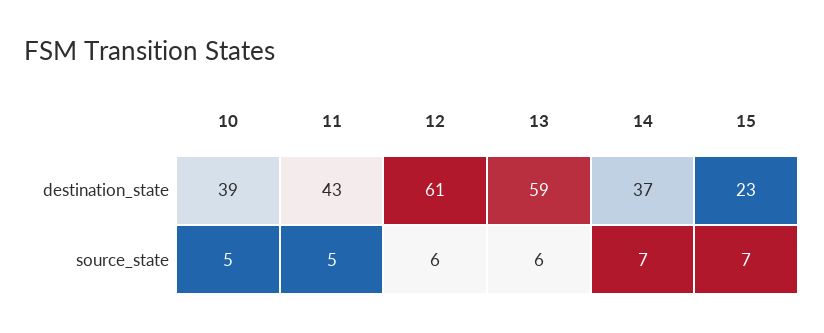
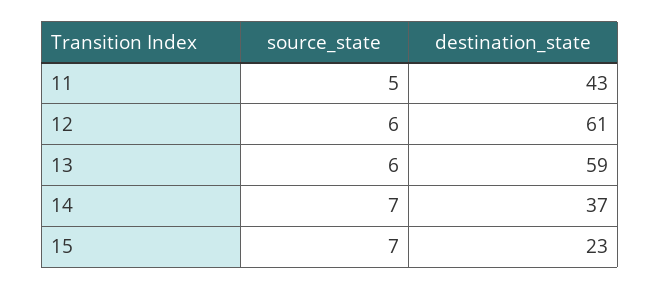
10, destination_state: 39 -> none
10, source_state: 5 -> none

